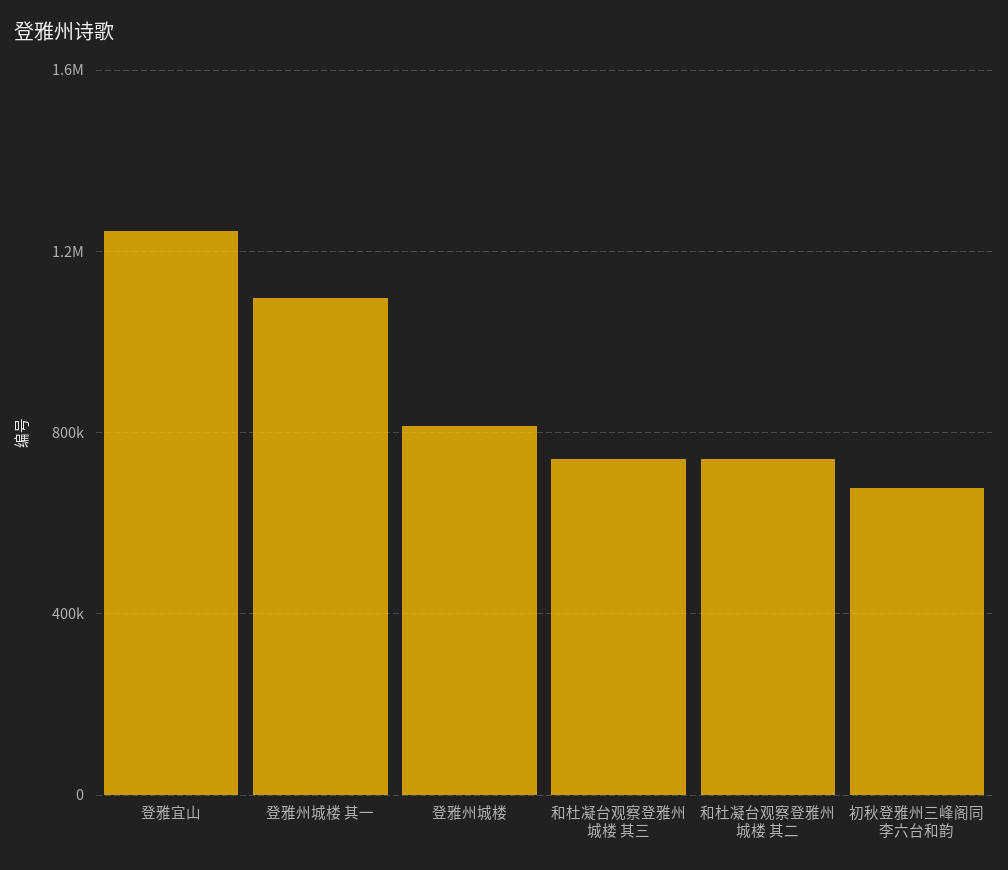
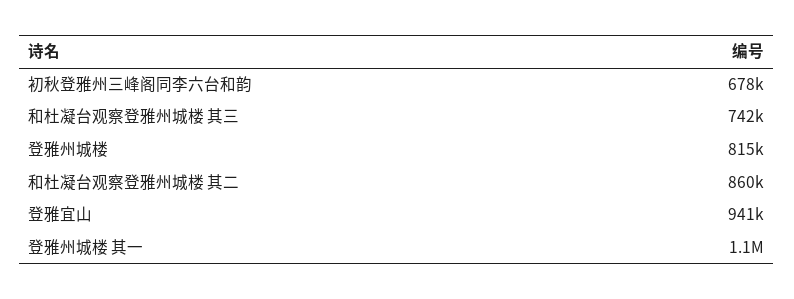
登雅宜山: 1250000 -> 941000
和杜凝台观察登雅州城楼 其二: 750000 -> 860000

